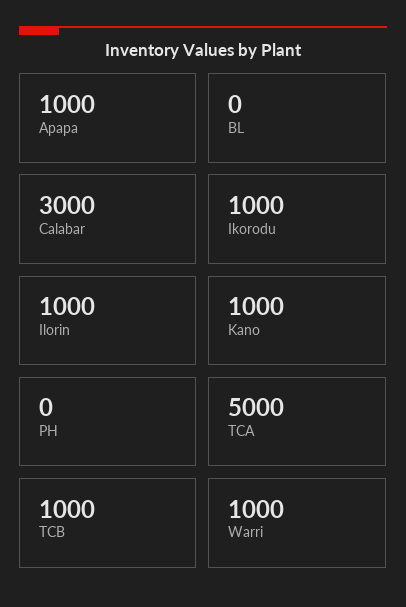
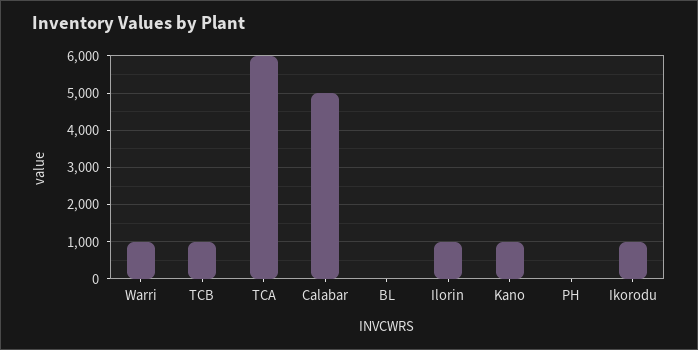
Apapa: 1000 -> none
Calabar: 3000 -> 5000
TCA: 5000 -> 6000

